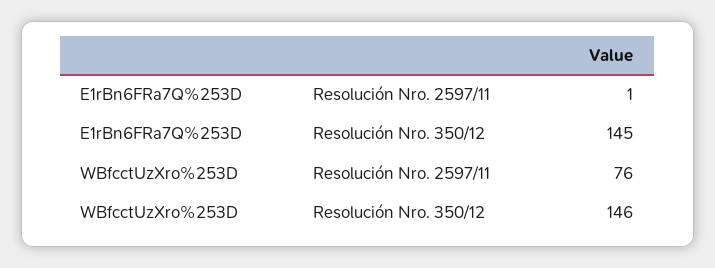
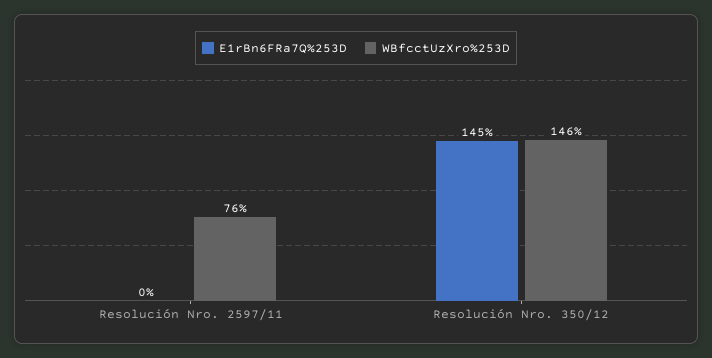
E1rBn6FRa7Q%253D, Resolución Nro. 2597/11: 1 -> 0

